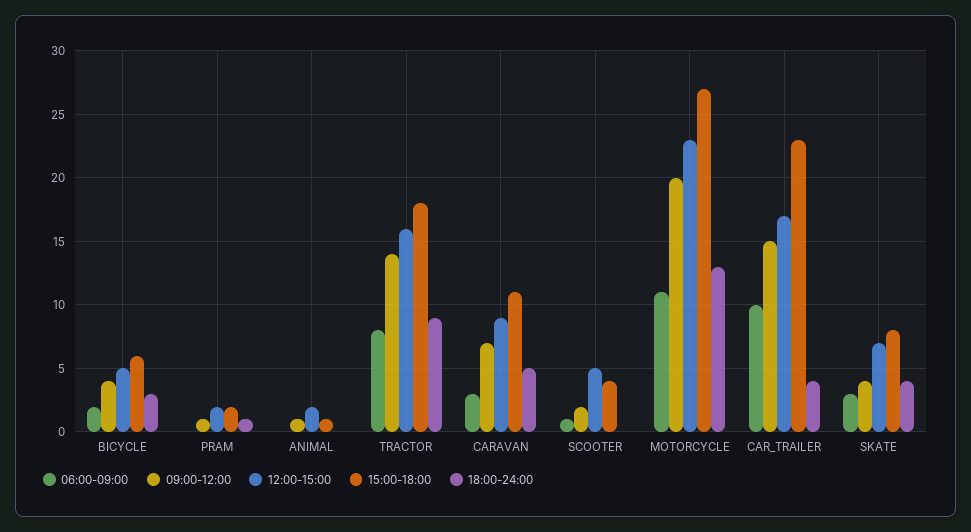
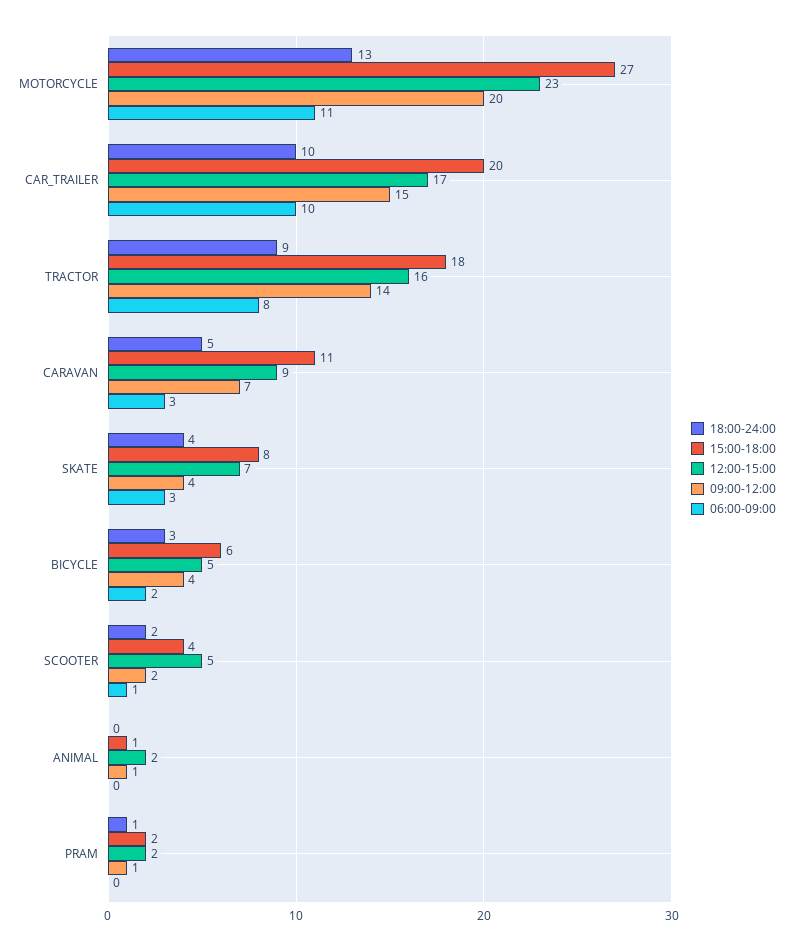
18:00-24:00, SCOOTER: 0 -> 2
15:00-18:00, CAR_TRAILER: 23 -> 20
18:00-24:00, CAR_TRAILER: 4 -> 10

